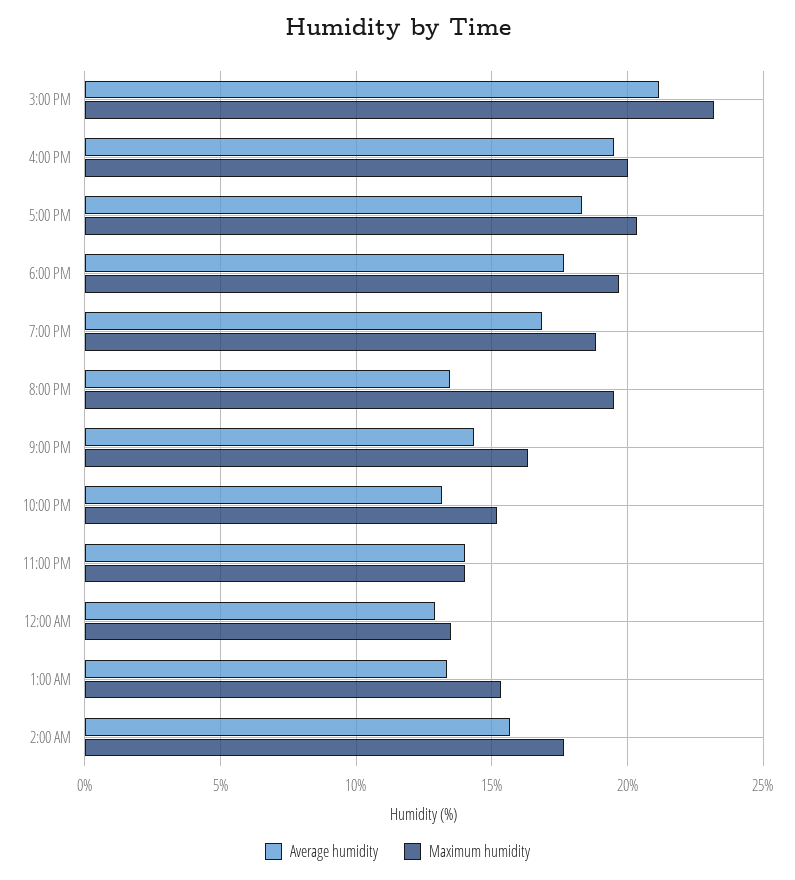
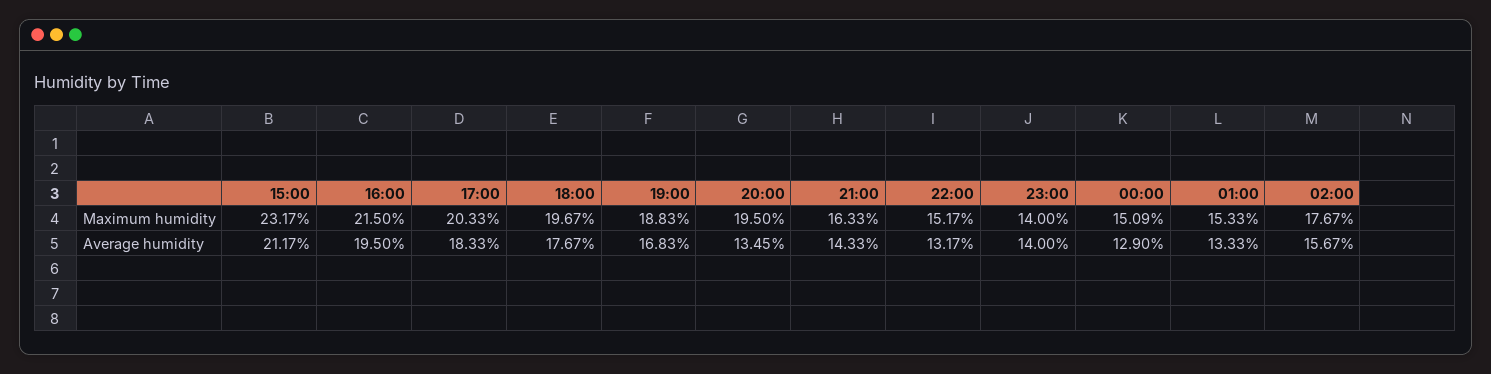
Maximum humidity, 4:00 PM: 20 -> 21.5
Maximum humidity, 12:00 AM: 13.5 -> 15.09

